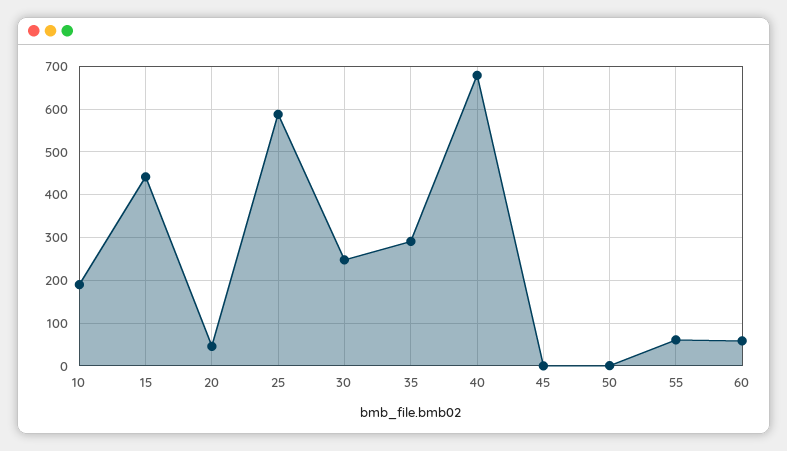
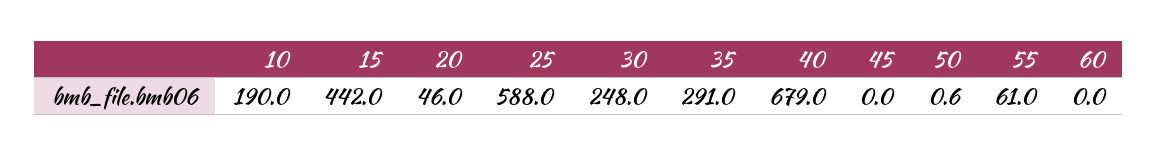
60: 60 -> 0

